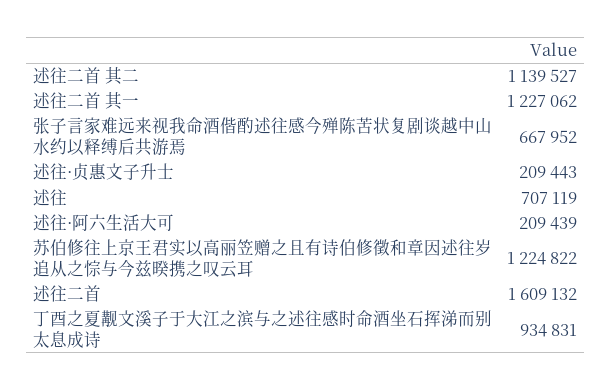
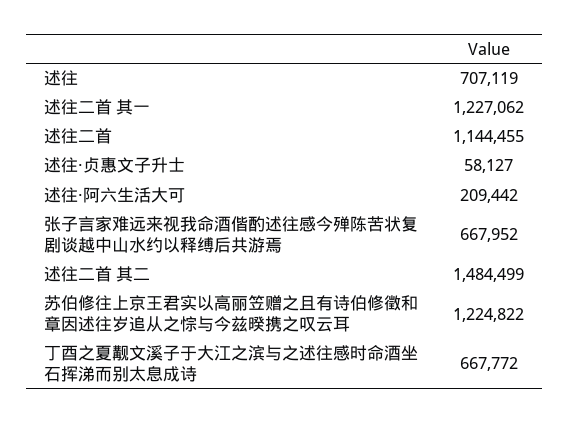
述往二首 其二: 1139527 -> 1484499
述往·贞惠文子升士: 209443 -> 58127
述往·阿六生活大可: 209439 -> 209442
述往二首: 1609132 -> 1144455
丁酉之夏觏文溪子于大江之滨与之述往感时命酒坐石挥涕而别太息成诗: 934831 -> 667772

